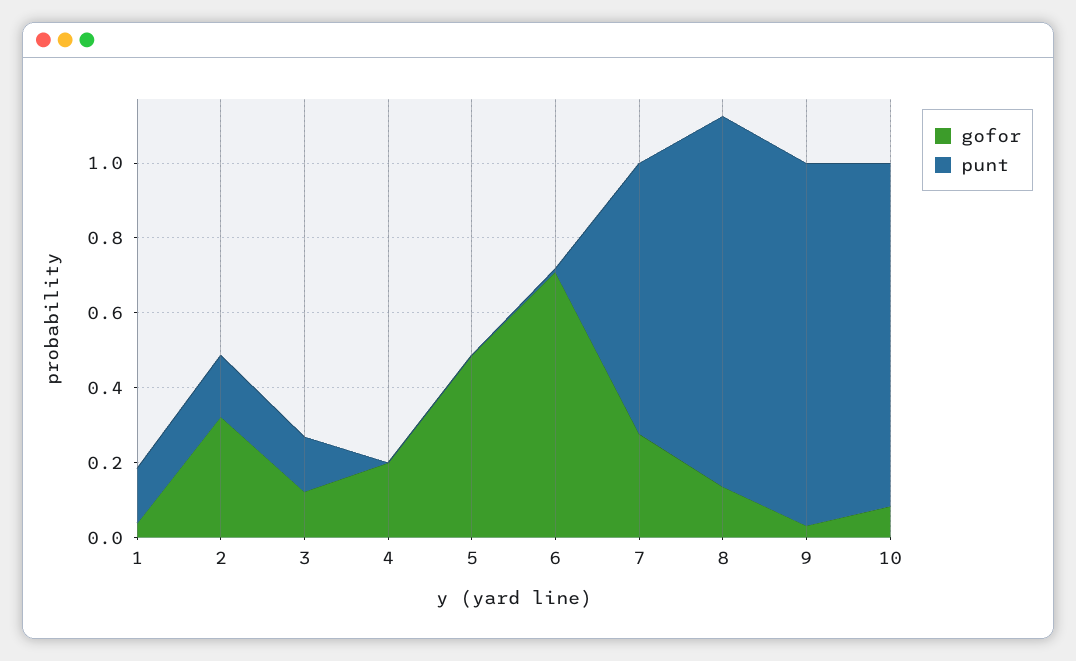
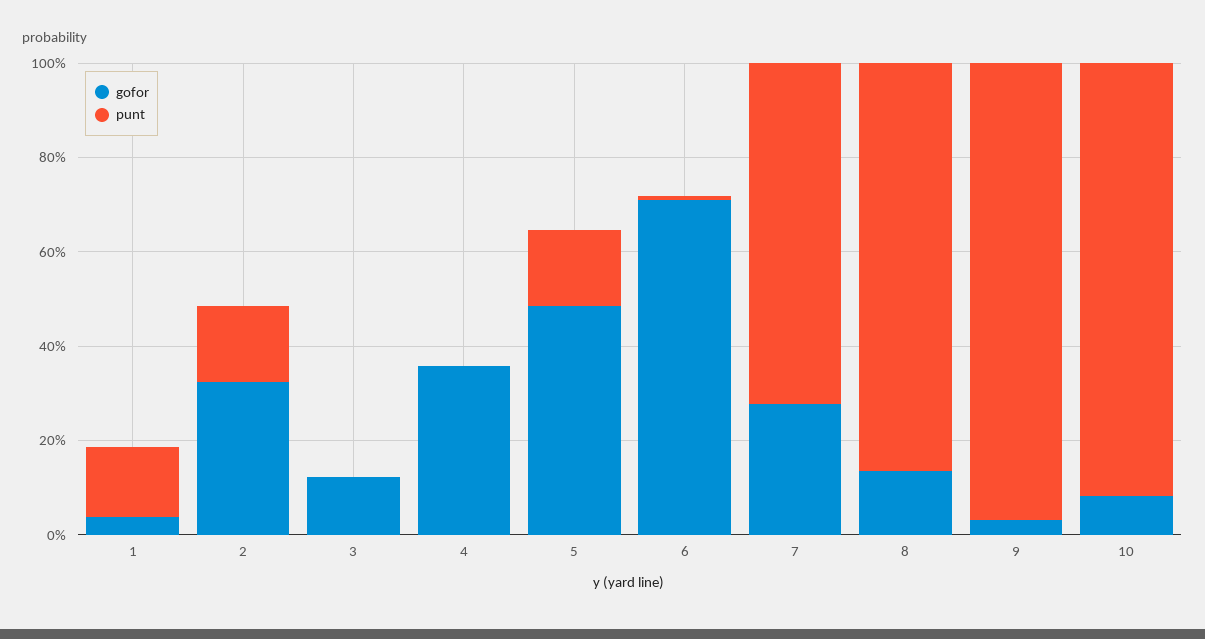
punt, 3: 0.15 -> 0
gofor, 4: 0.2 -> 0.35
punt, 5: 0 -> 0.15
punt, 8: 1 -> 0.85

